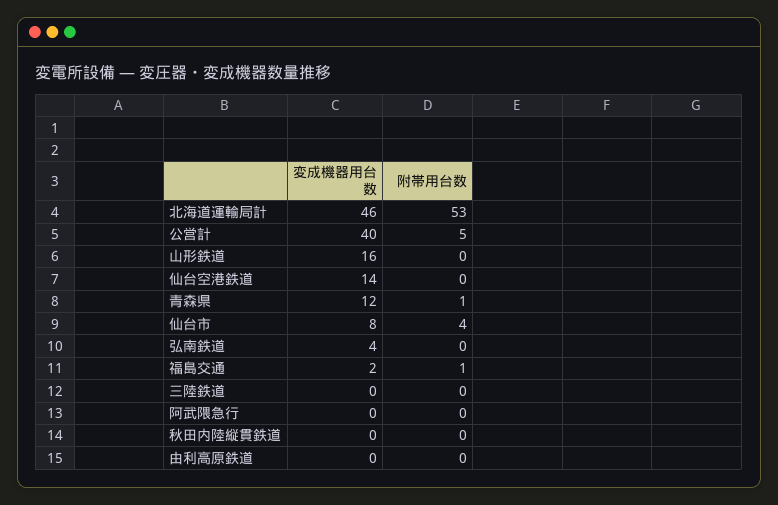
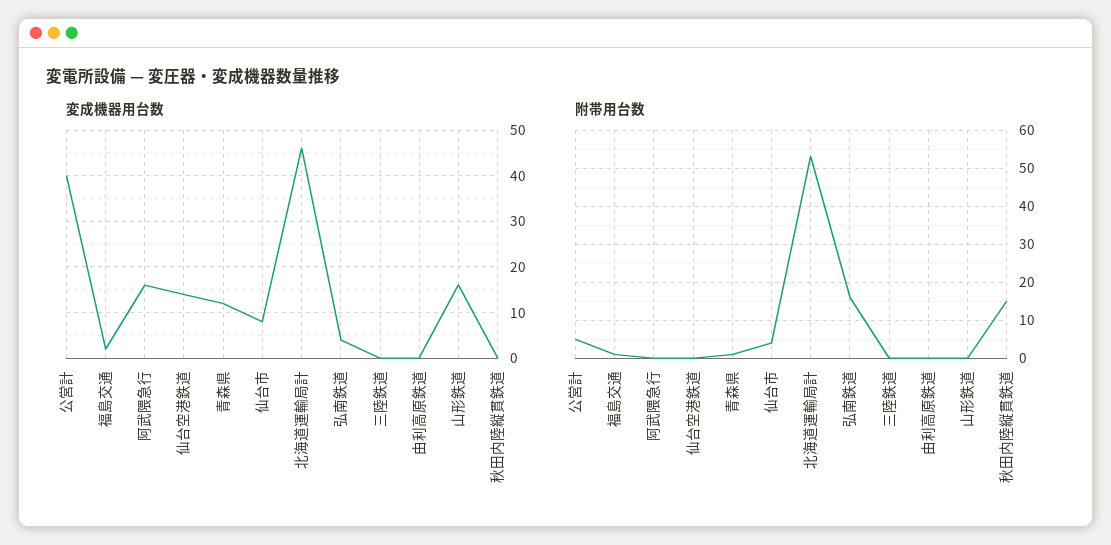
附帯用台数, 弘南鉄道: 0 -> 15
変成機器用台数, 阿武隈急行: 0 -> 15
附帯用台数, 秋田内陸縦貫鉄道: 0 -> 15

